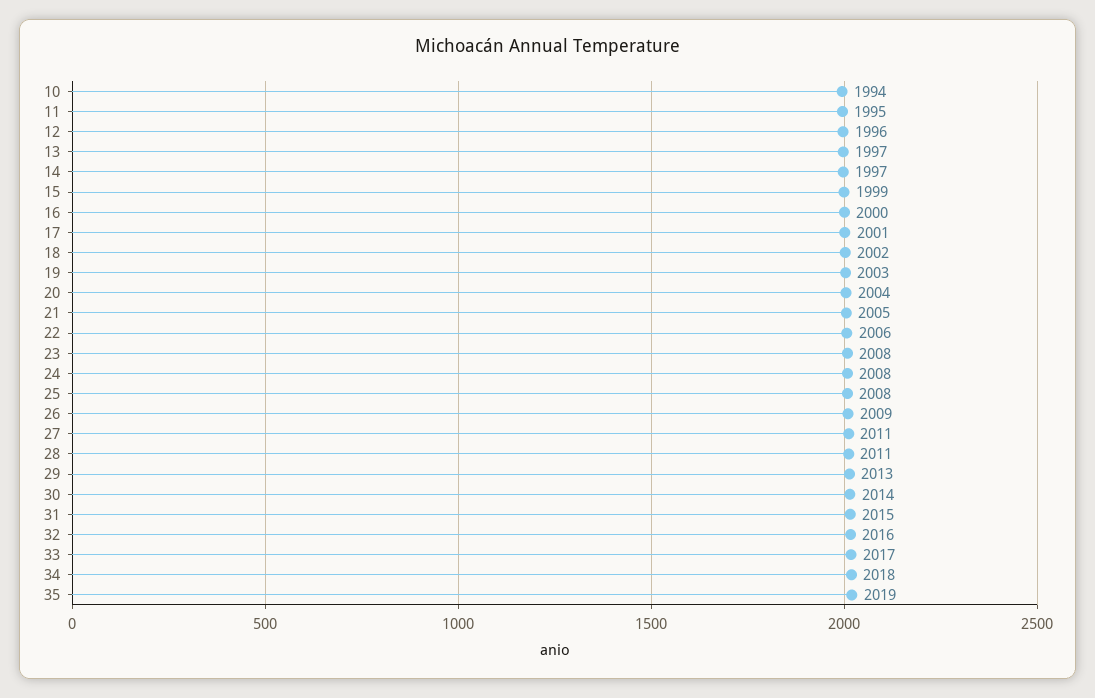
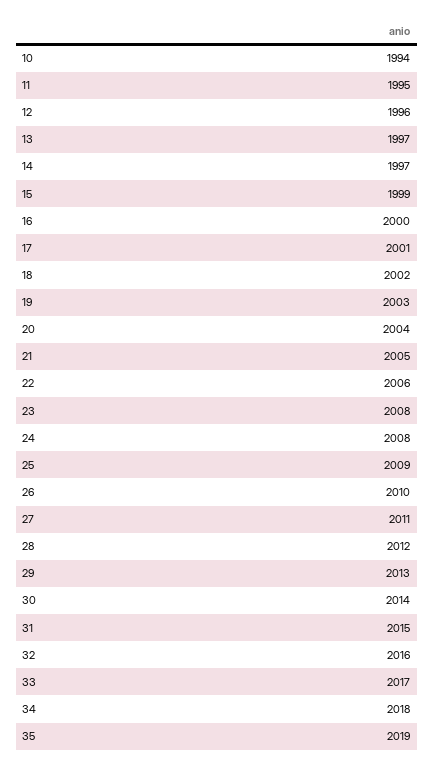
25: 2008 -> 2009
26: 2009 -> 2010
28: 2011 -> 2012

